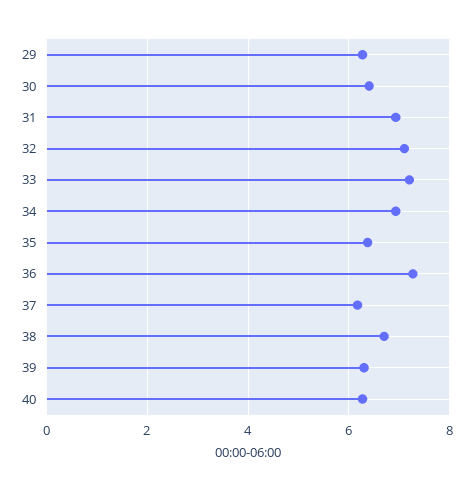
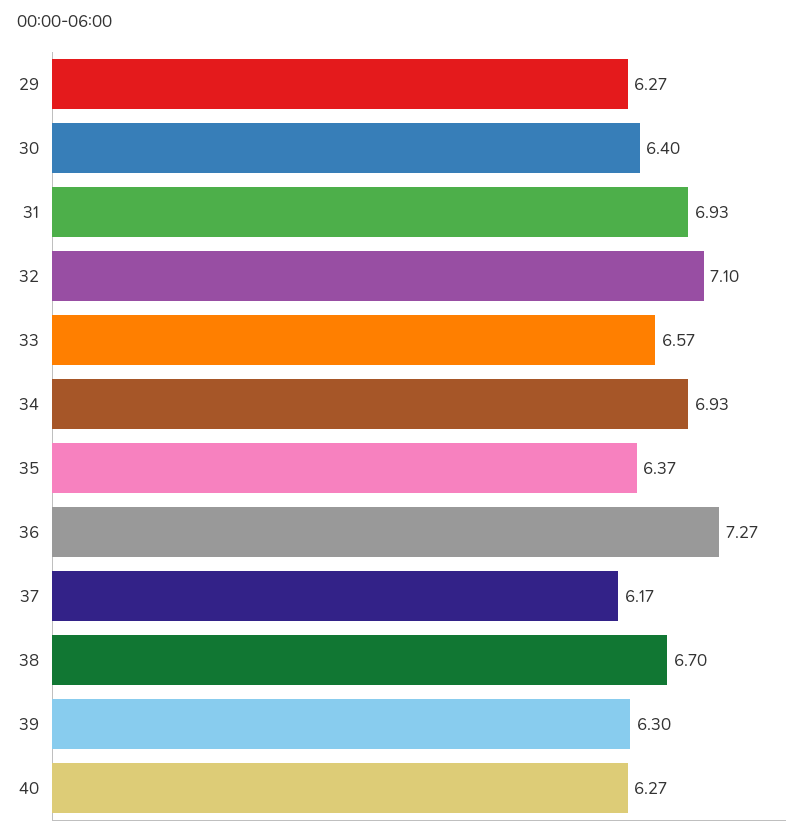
33: 7.2 -> 6.57

